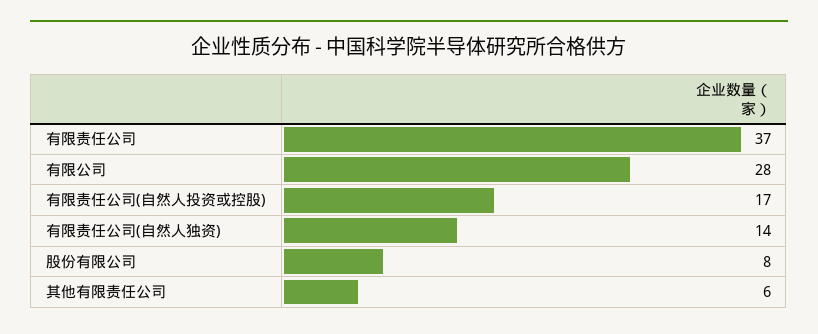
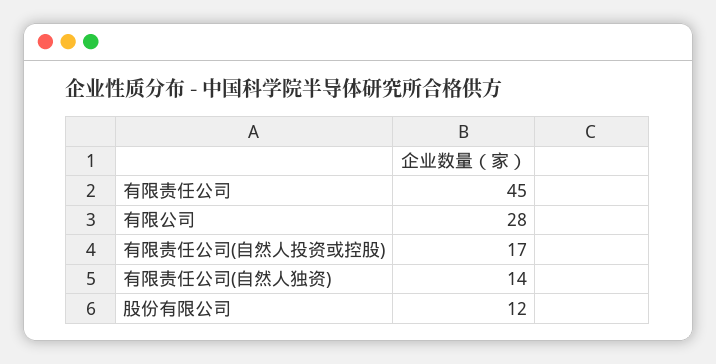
有限责任公司: 37 -> 45
股份有限公司: 8 -> 12
其他有限责任公司: 6 -> none

